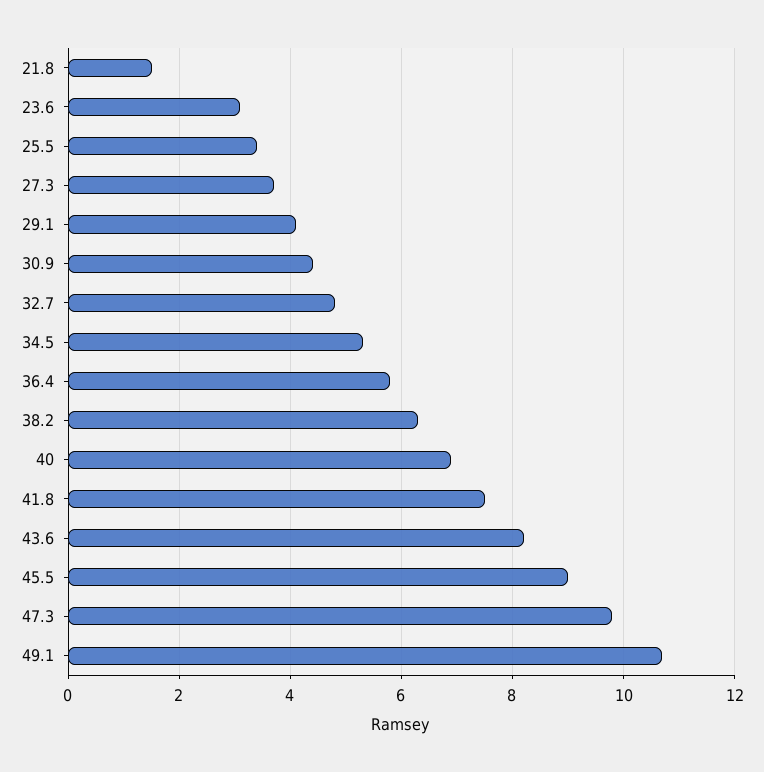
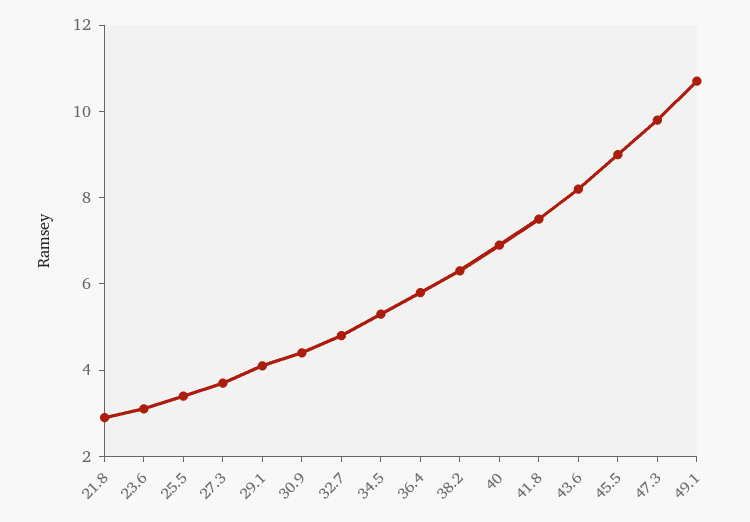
21.8: 1.5 -> 3

